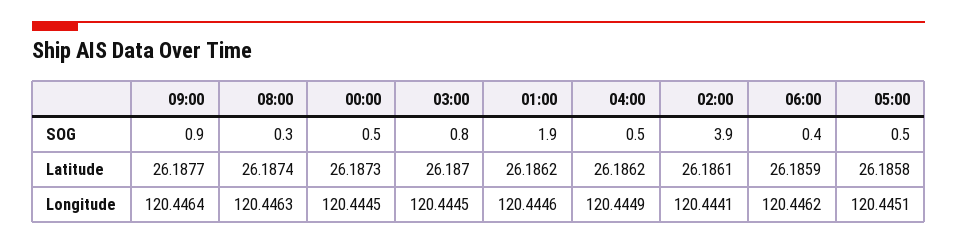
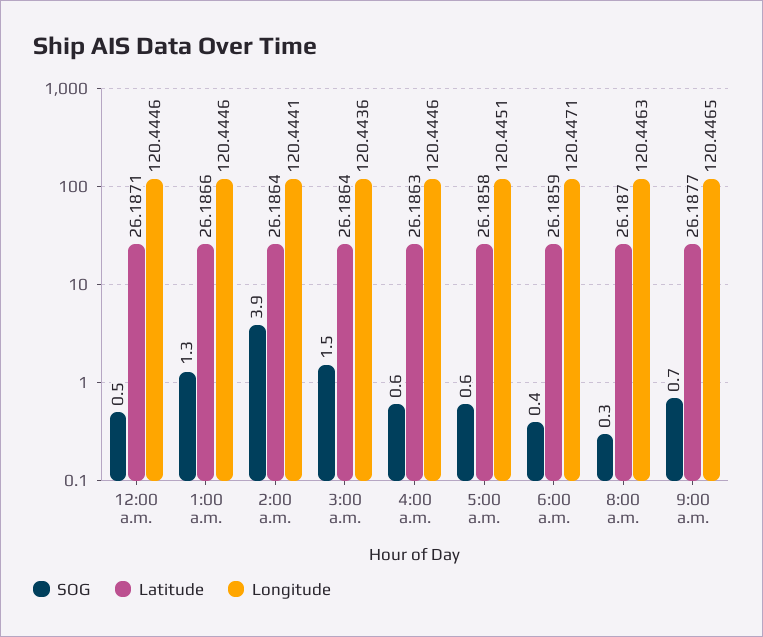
SOG, 09:00: 0.9 -> 0.7
SOG, 03:00: 0.8 -> 1.5
SOG, 01:00: 1.9 -> 1.3
SOG, 04:00: 0.5 -> 0.6
SOG, 05:00: 0.5 -> 0.6
Latitude, 08:00: 26.1874 -> 26.187
Latitude, 00:00: 26.1873 -> 26.1871
Latitude, 03:00: 26.187 -> 26.1864
Latitude, 01:00: 26.1862 -> 26.1866
Latitude, 04:00: 26.1862 -> 26.1863
Latitude, 02:00: 26.1861 -> 26.1864
Longitude, 09:00: 120.4464 -> 120.4465
Longitude, 00:00: 120.4445 -> 120.4446
Longitude, 03:00: 120.4445 -> 120.4436
Longitude, 04:00: 120.4449 -> 120.4446
Longitude, 06:00: 120.4462 -> 120.4471

